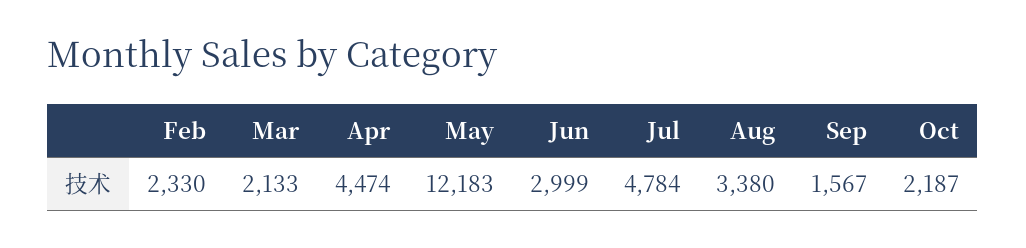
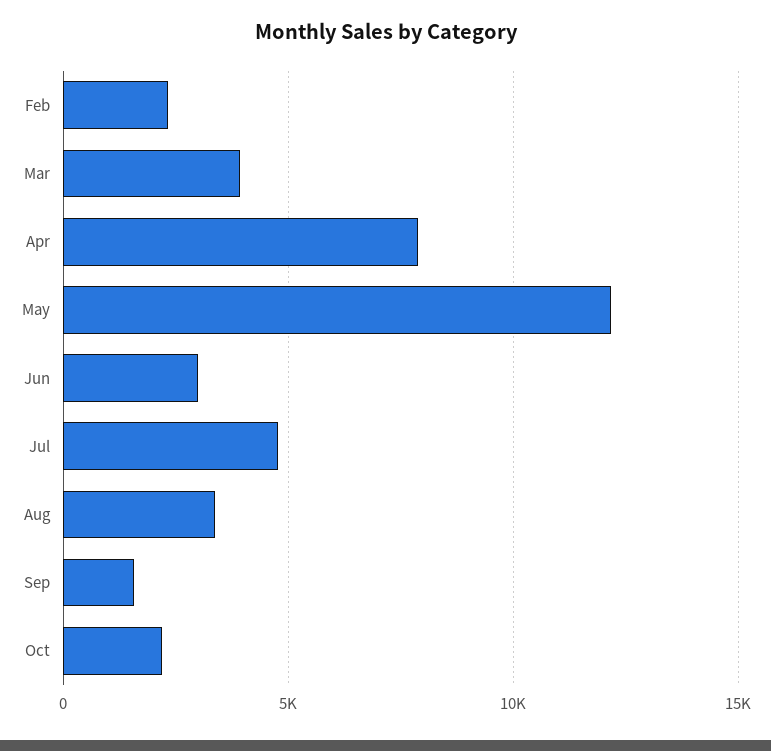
Mar: 2133 -> 4000
Apr: 4474 -> 8000

